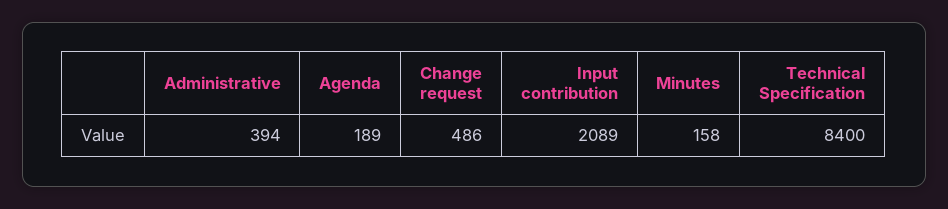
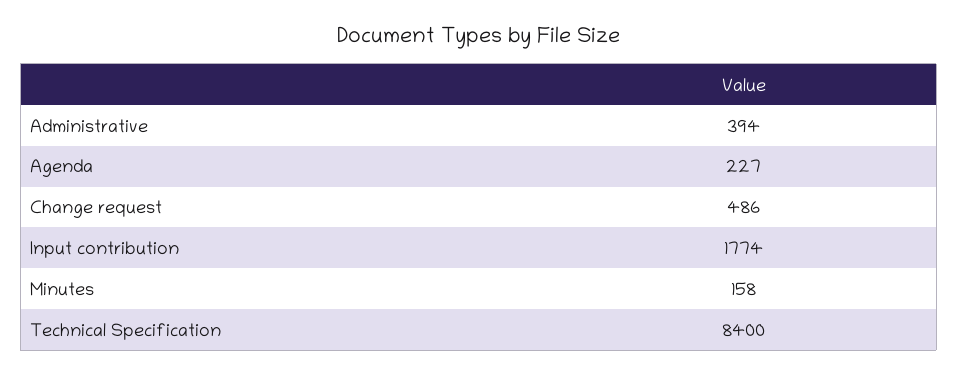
Agenda: 189 -> 227
Input contribution: 2089 -> 1774

